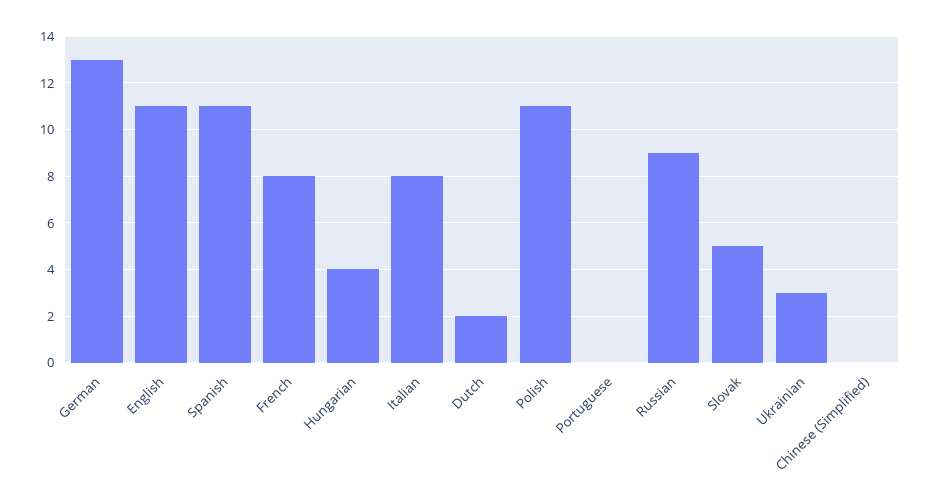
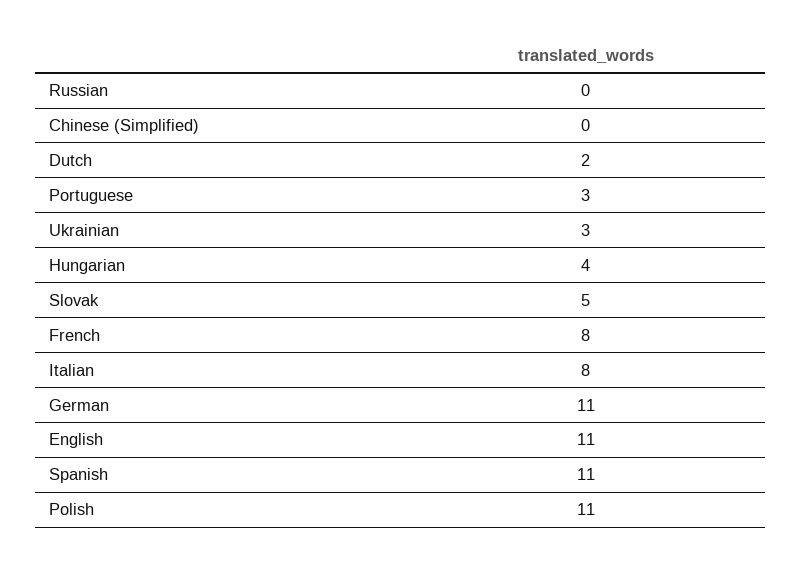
German: 13 -> 11
Portuguese: 0 -> 3
Russian: 9 -> 0

